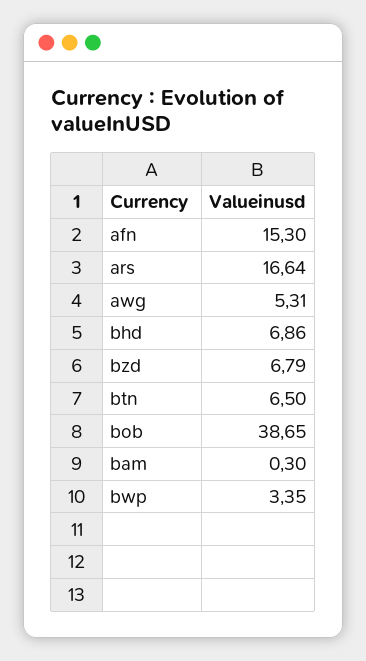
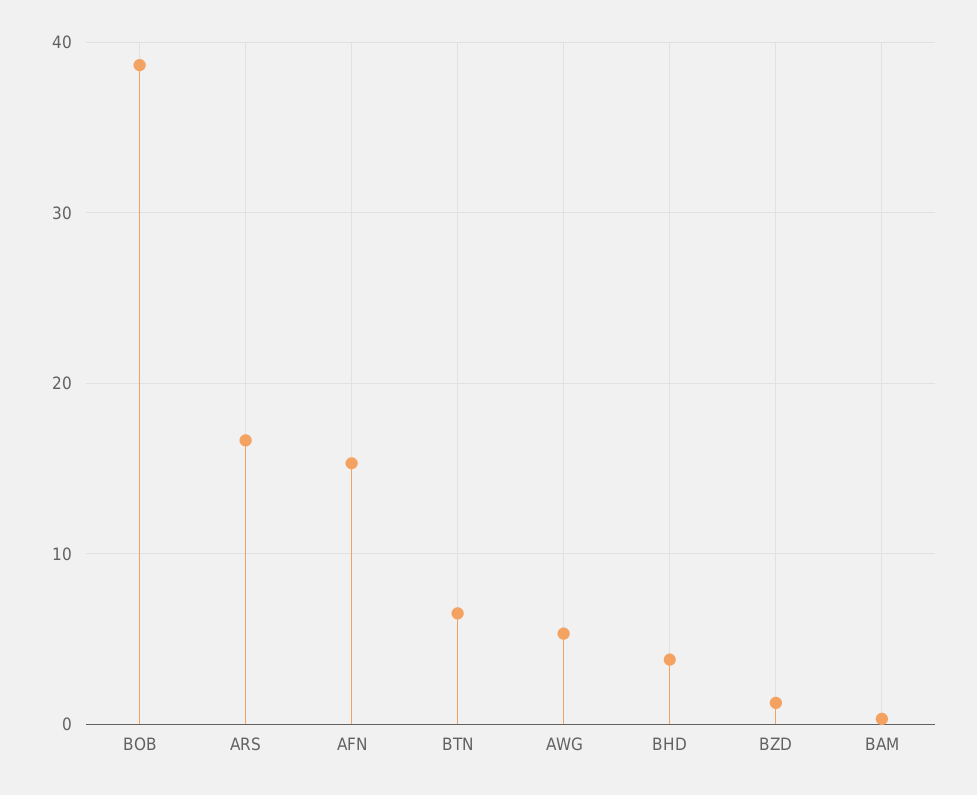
bhd: 6.86 -> 4
bzd: 6.79 -> 1
bwp: 3.35 -> none

